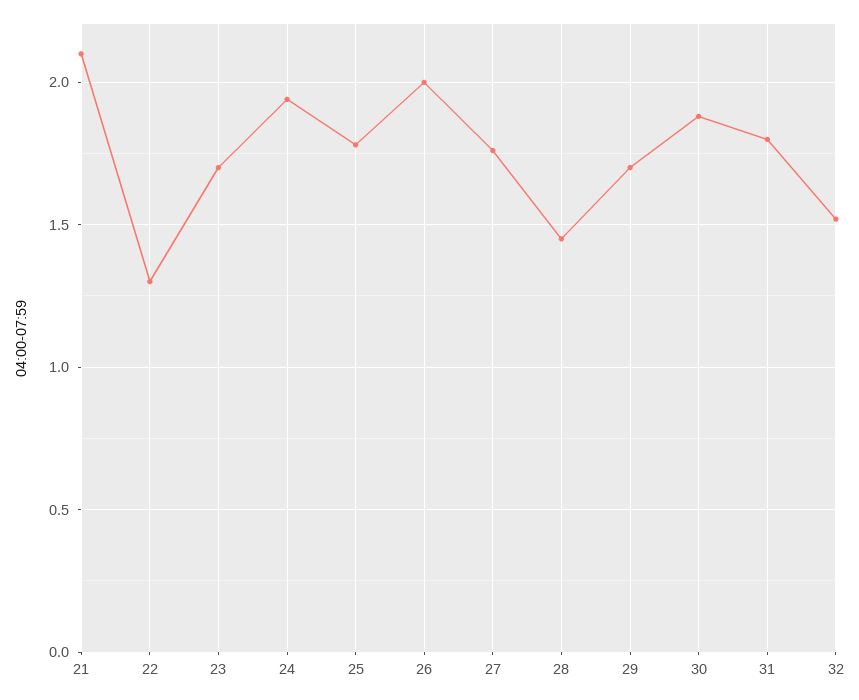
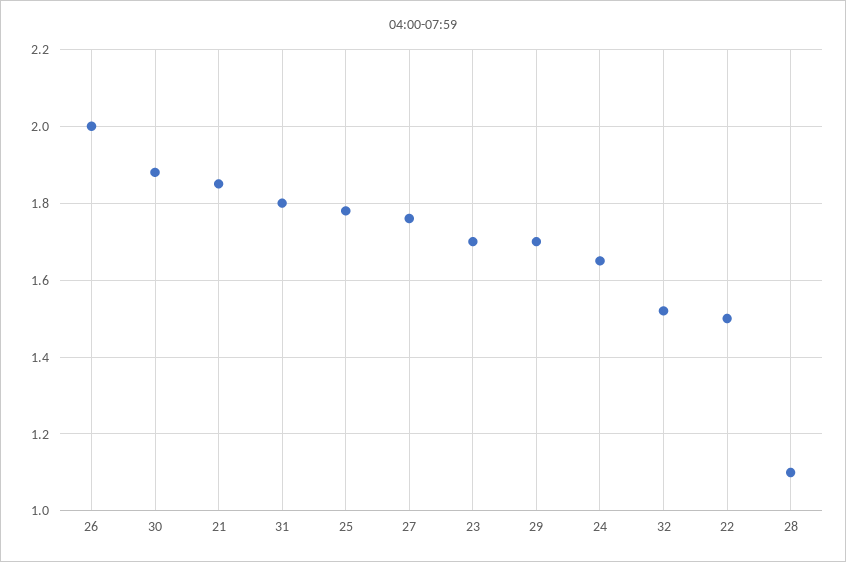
21: 2.1 -> 1.85
22: 1.3 -> 1.5
24: 1.95 -> 1.65
28: 1.45 -> 1.1

